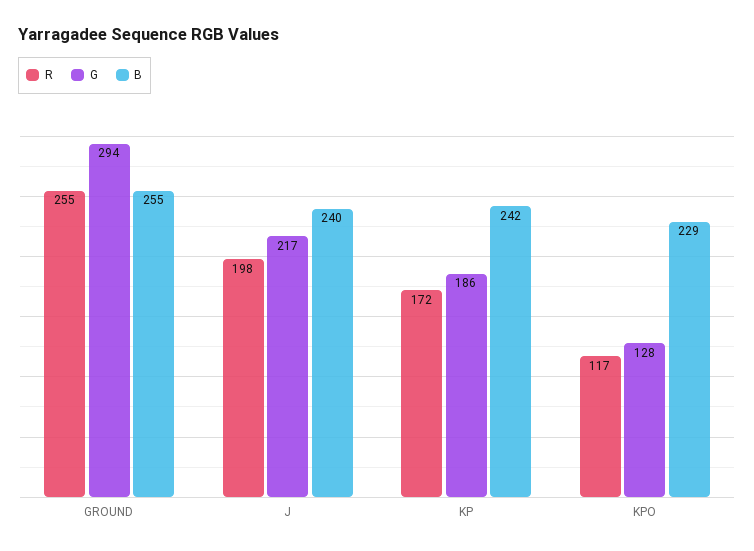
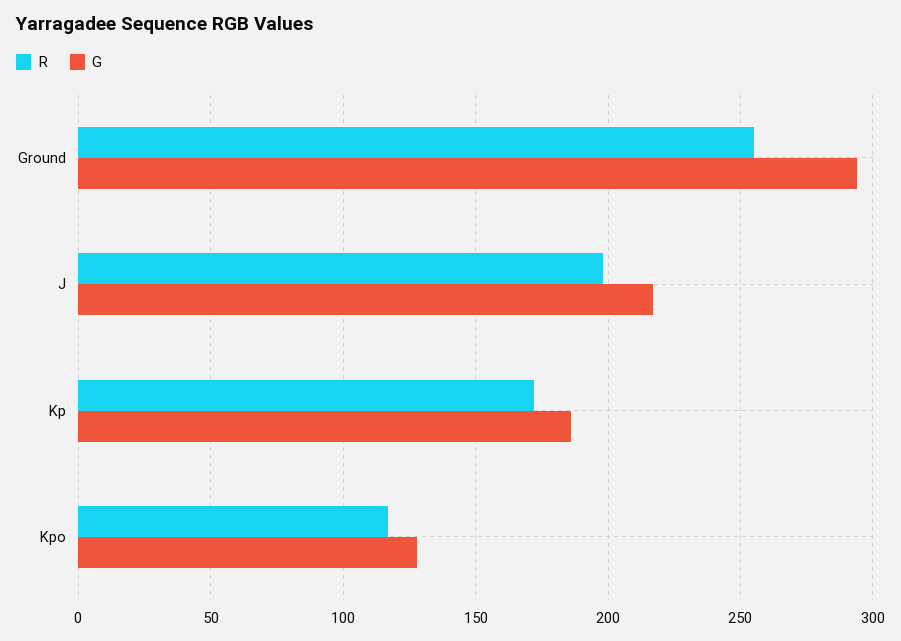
B, GROUND: 255 -> none
B, J: 240 -> none
B, KP: 242 -> none
B, KPO: 229 -> none

